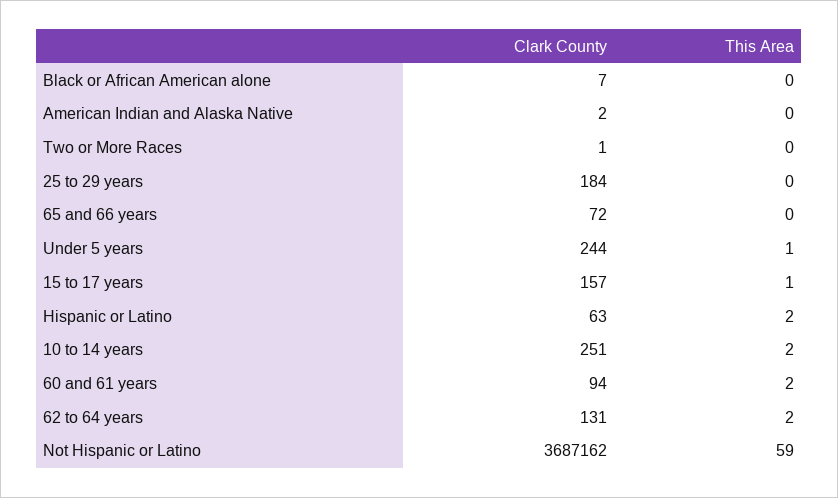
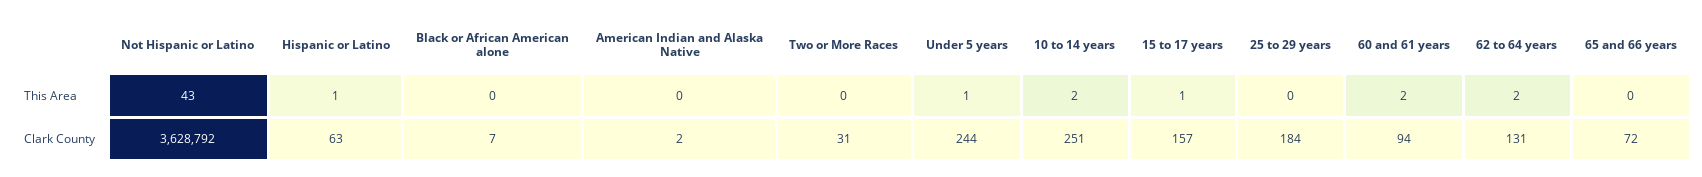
Clark County, Two or More Races: 1 -> 31
This Area, Hispanic or Latino: 2 -> 1
Clark County, Not Hispanic or Latino: 3687162 -> 3628792
This Area, Not Hispanic or Latino: 59 -> 43

